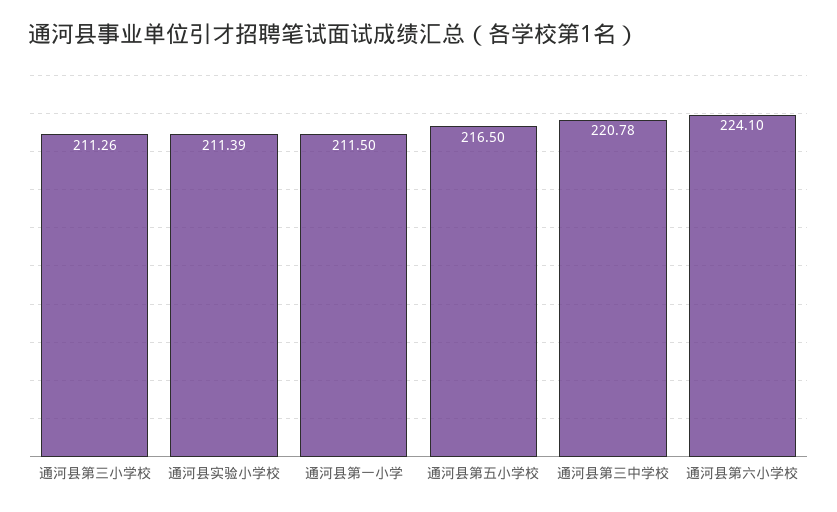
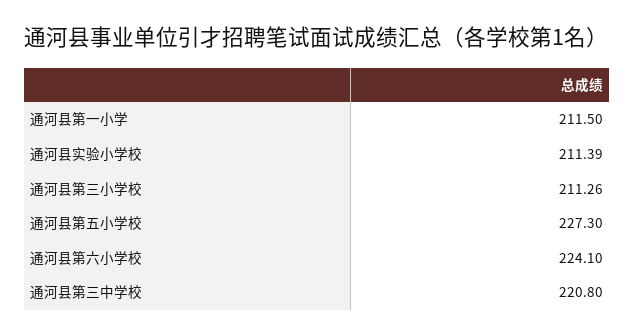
通河县第五小学校: 216.5 -> 227.3
通河县第三中学校: 220.78 -> 220.8

